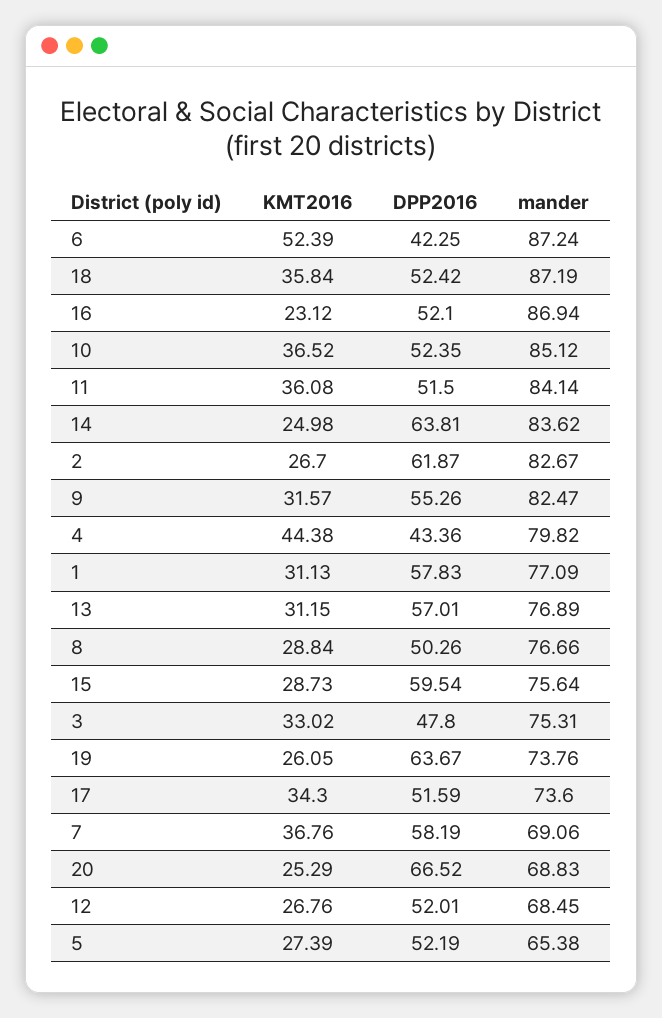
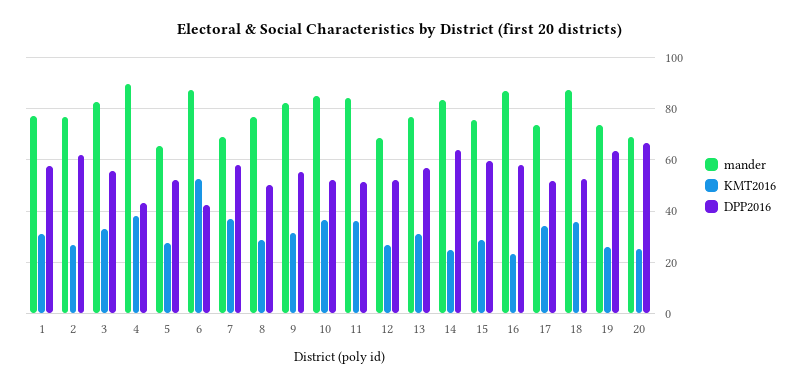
DPP2016, 16: 52.1 -> 57.5
mander, 2: 82.67 -> 77.5
KMT2016, 4: 44.38 -> 37.5
mander, 4: 79.82 -> 90
DPP2016, 3: 47.8 -> 55
mander, 3: 75.31 -> 82.5

